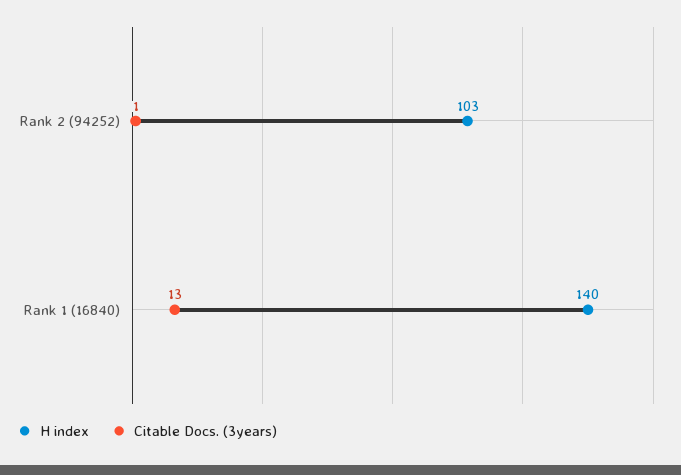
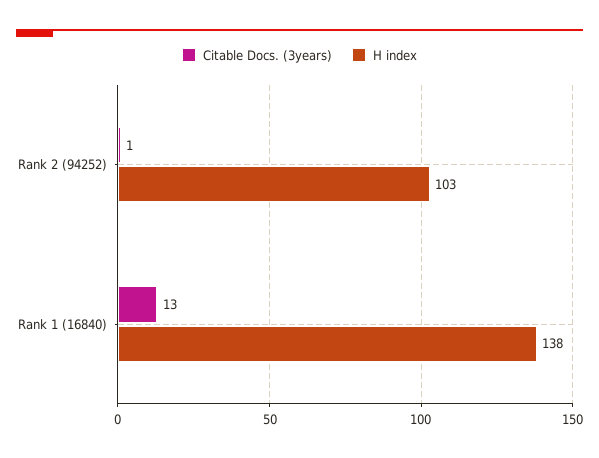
H index, Rank 1 (16840): 140 -> 138

